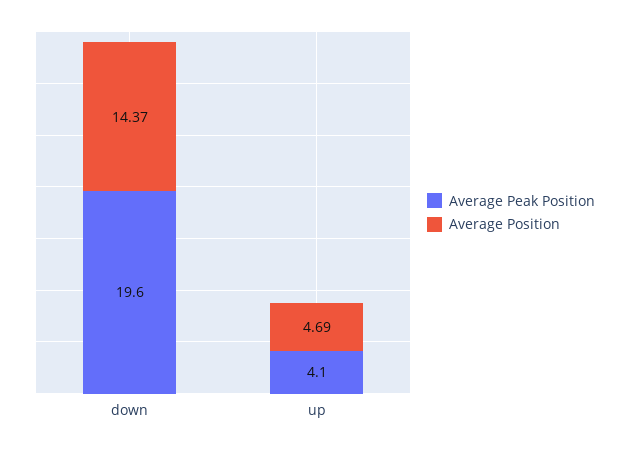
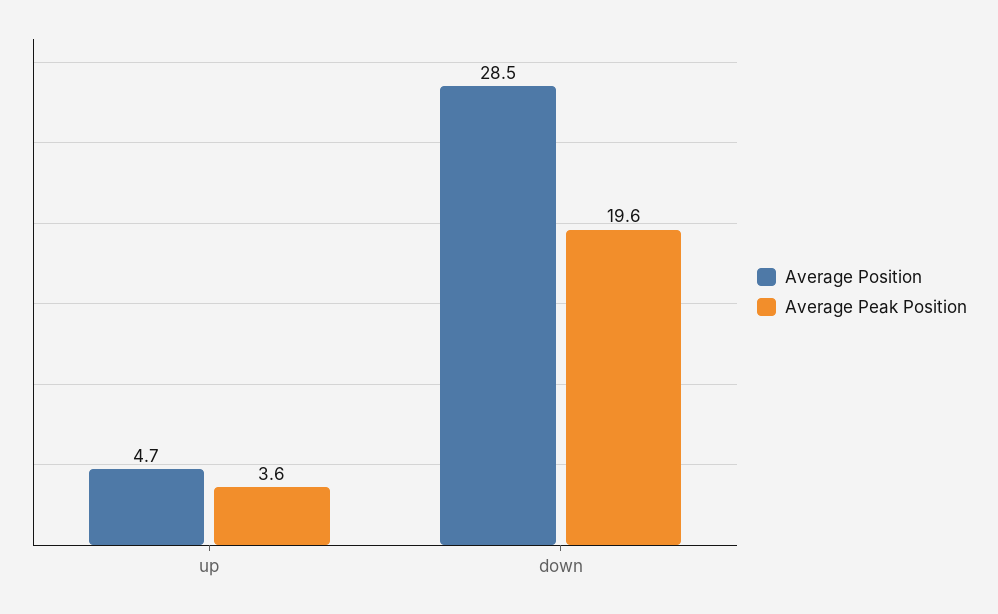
Average Position, down: 14.37 -> 28.5
Average Peak Position, up: 4.1 -> 3.6

